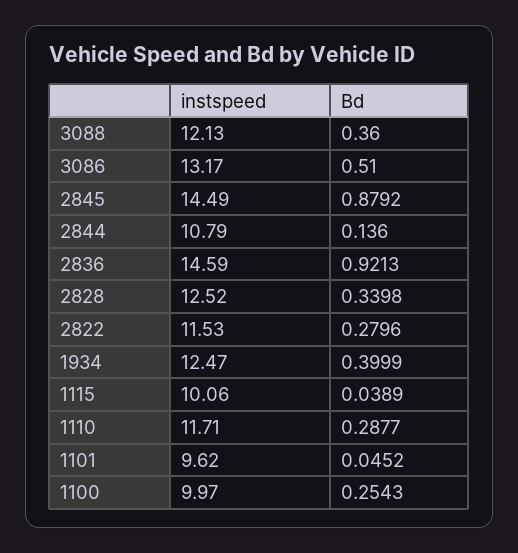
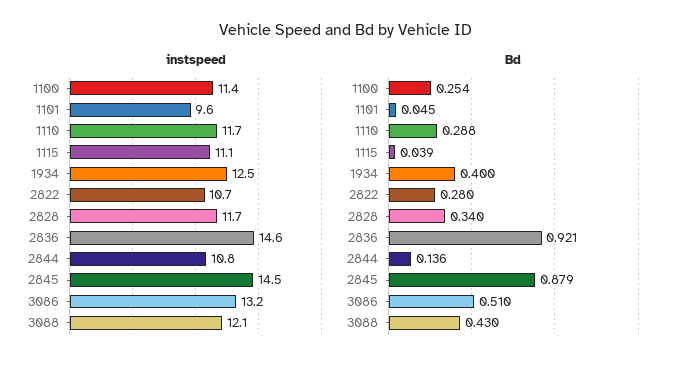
Bd, 3088: 0.36 -> 0.43
instspeed, 2828: 12.52 -> 11.7
instspeed, 2822: 11.53 -> 10.7
instspeed, 1115: 10.06 -> 11.1
instspeed, 1100: 9.97 -> 11.4

